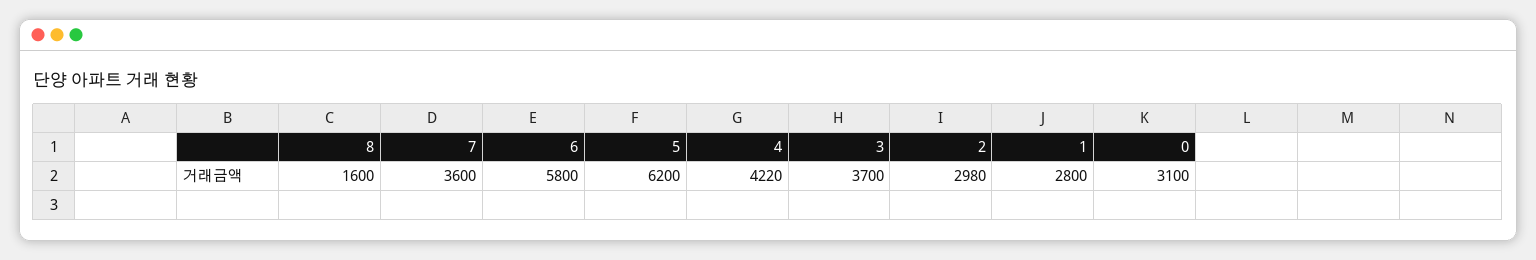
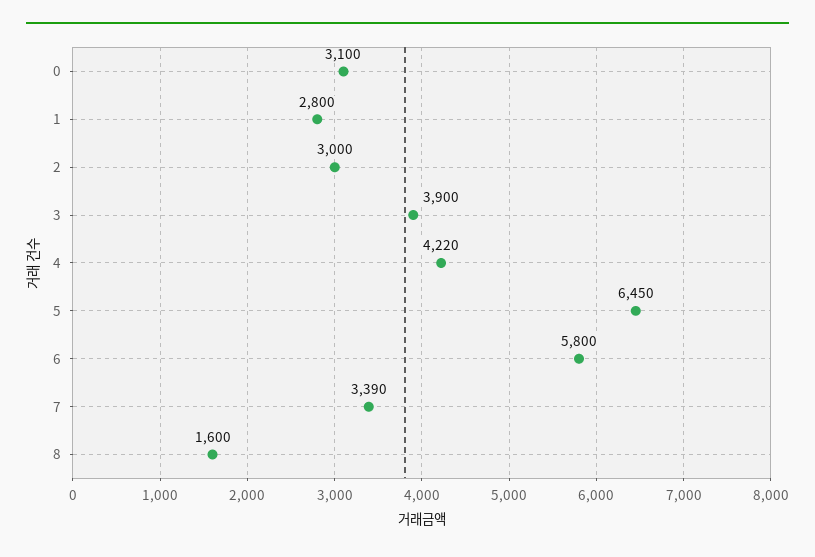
7: 3600 -> 3390
5: 6200 -> 6450
3: 3700 -> 3900
2: 2980 -> 3000

